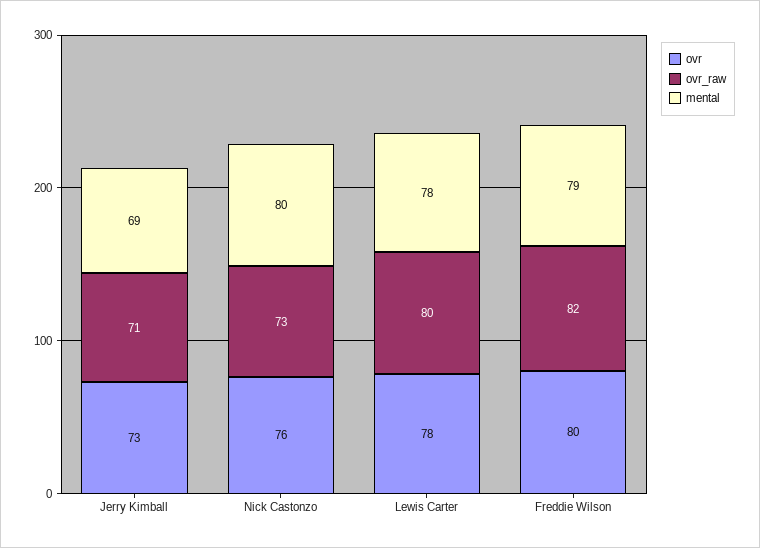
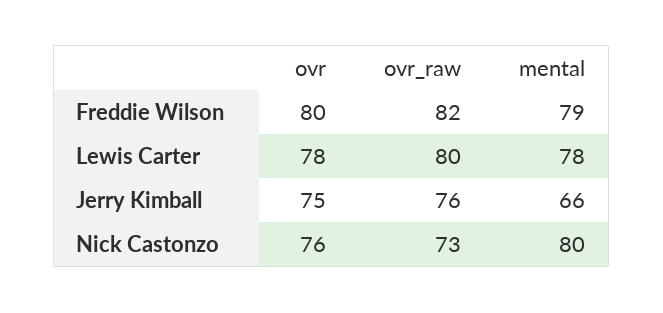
ovr, Jerry Kimball: 73 -> 75
ovr_raw, Jerry Kimball: 71 -> 76
mental, Jerry Kimball: 69 -> 66

